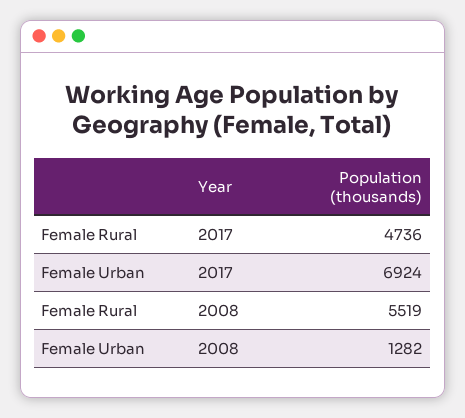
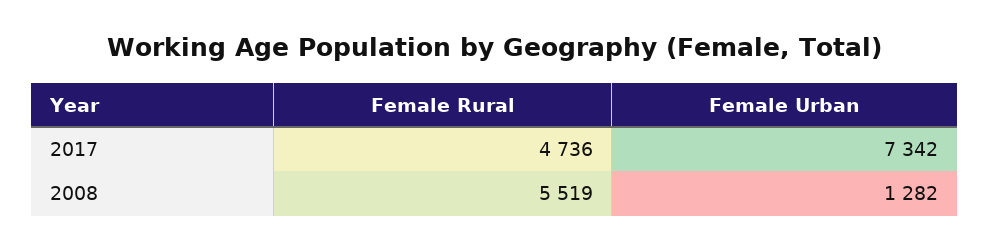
Female Urban, 2017: 6924 -> 7342

